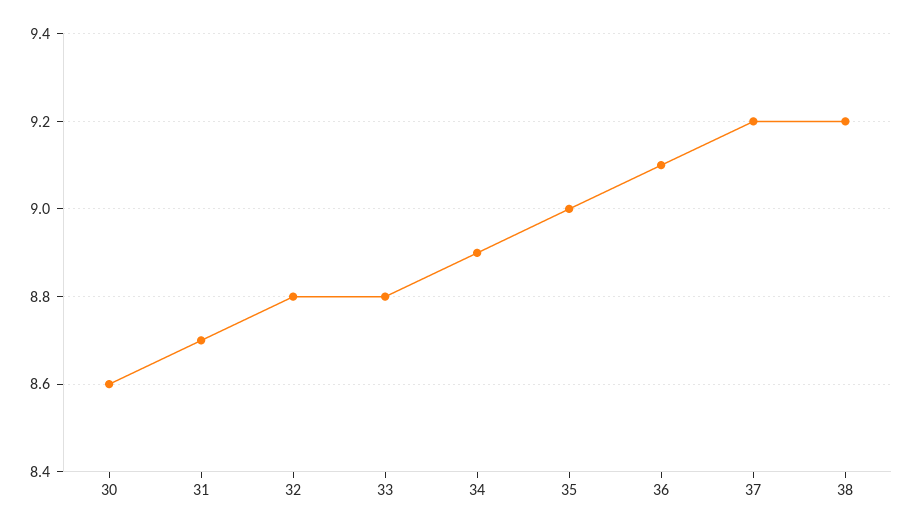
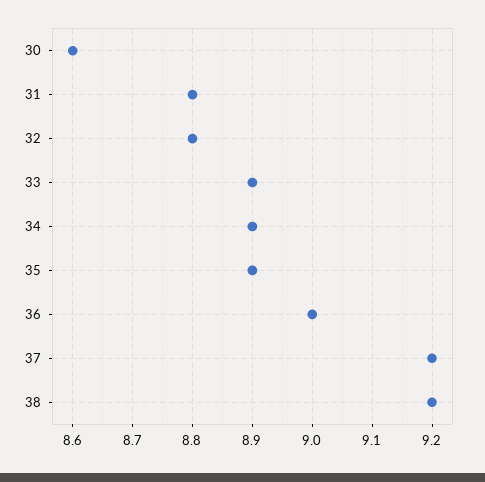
31: 8.7 -> 8.8
33: 8.8 -> 8.9
35: 9 -> 8.9
36: 9.1 -> 9

